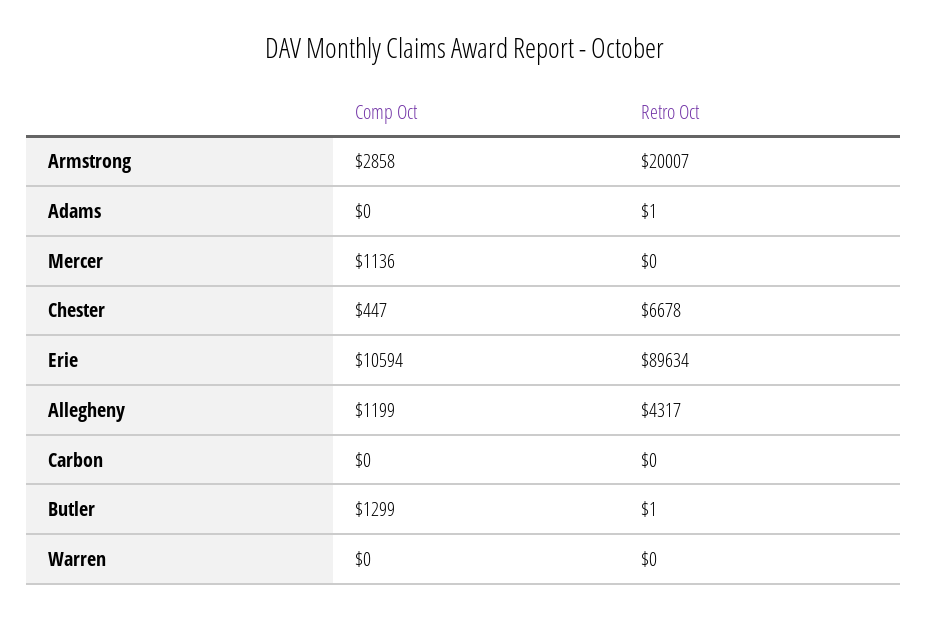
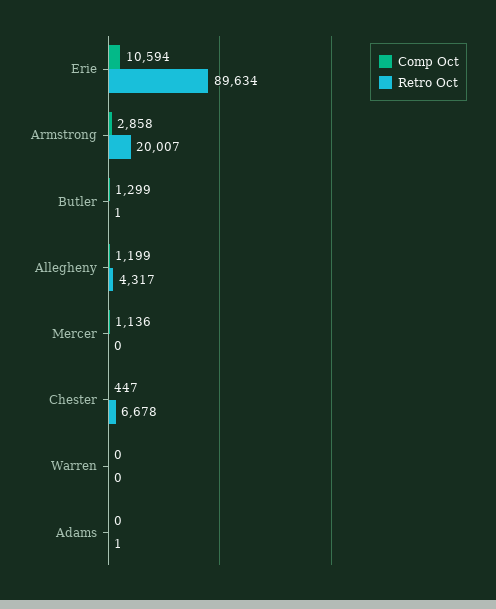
Comp Oct, Carbon: 0 -> none
Retro Oct, Carbon: 0 -> none

